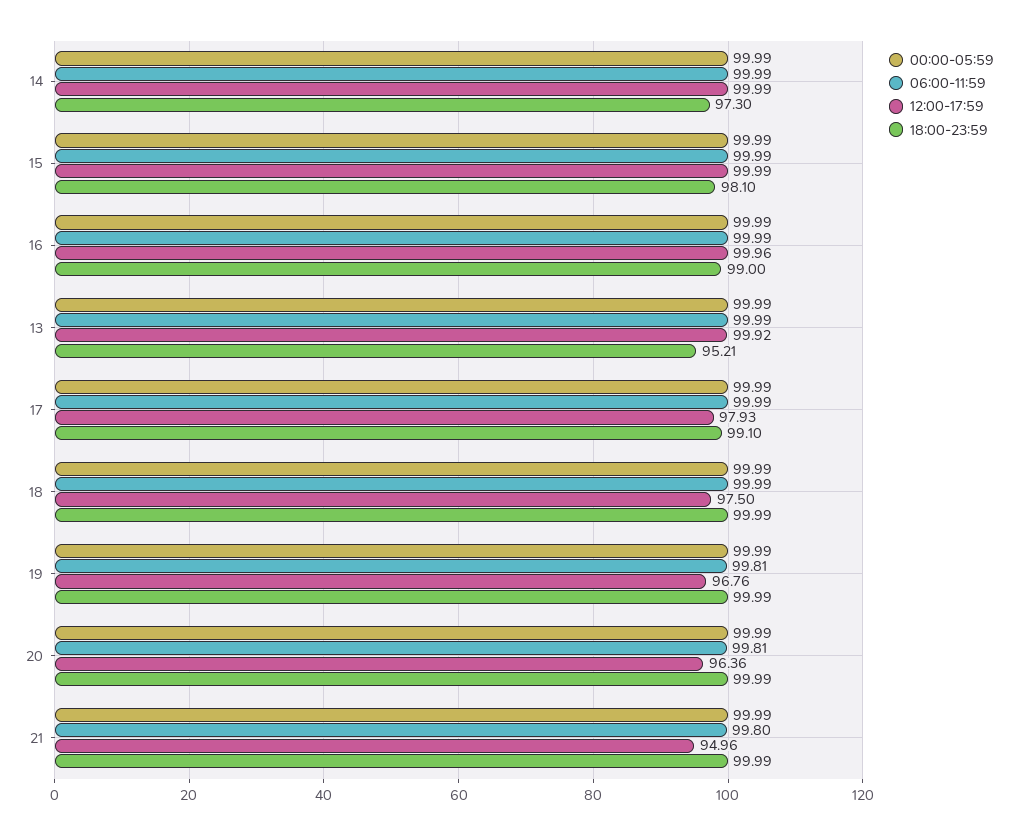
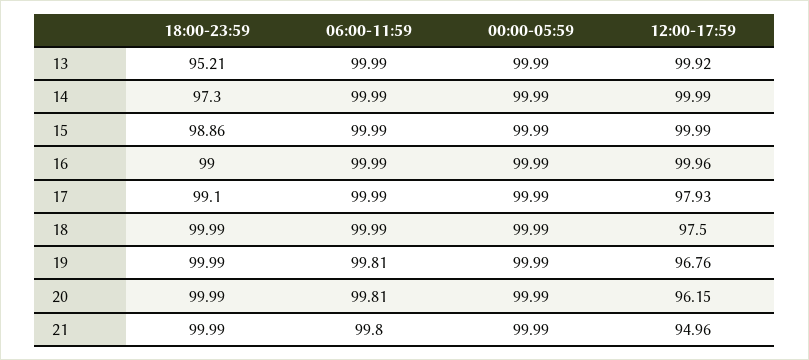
18:00-23:59, 15: 98.1 -> 98.86
12:00-17:59, 20: 96.36 -> 96.15

